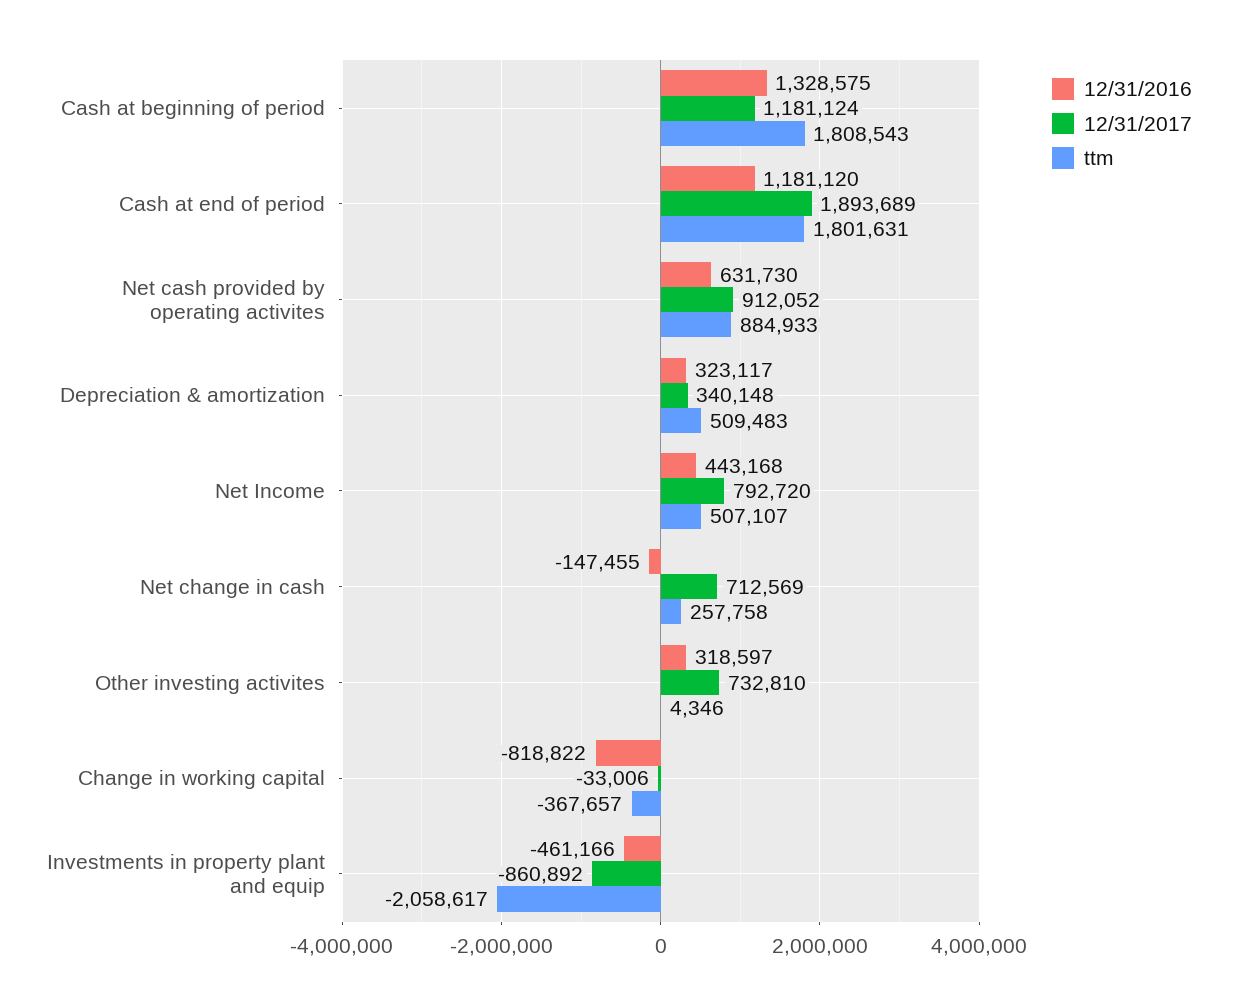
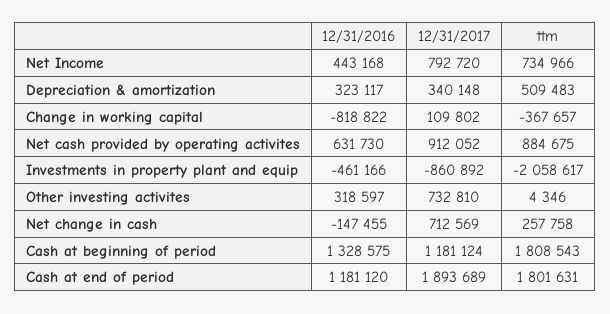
ttm, Net cash provided by operating activites: 884933 -> 884675
ttm, Net Income: 507107 -> 734966
12/31/2017, Change in working capital: -33006 -> 109802

